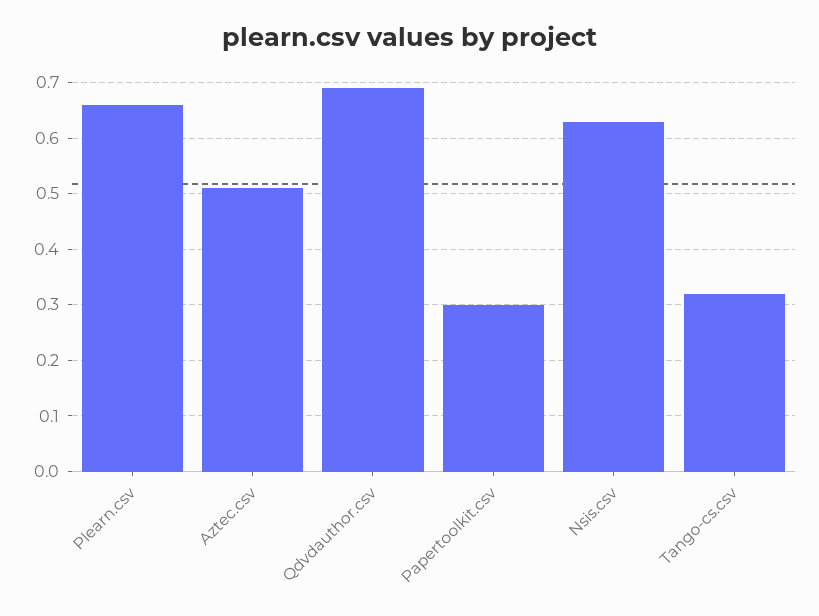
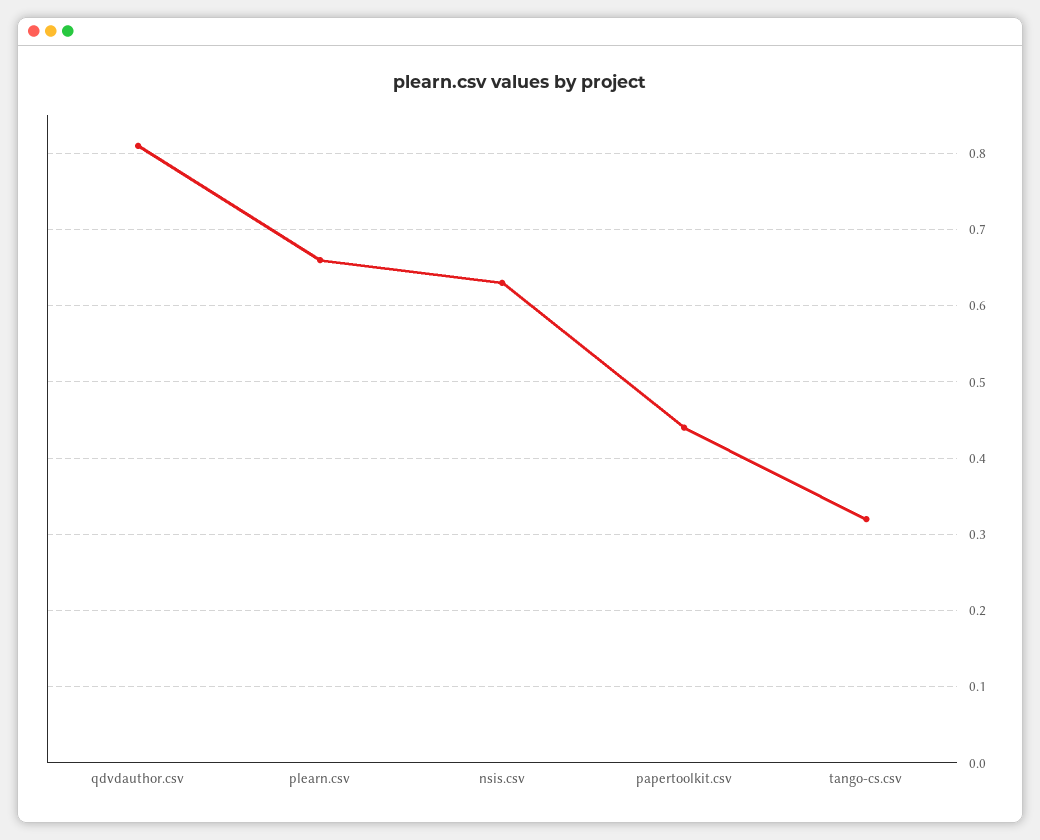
Aztec.csv: 0.5 -> none
Qdvdauthor.csv: 0.7 -> 0.81
Papertoolkit.csv: 0.3 -> 0.44

